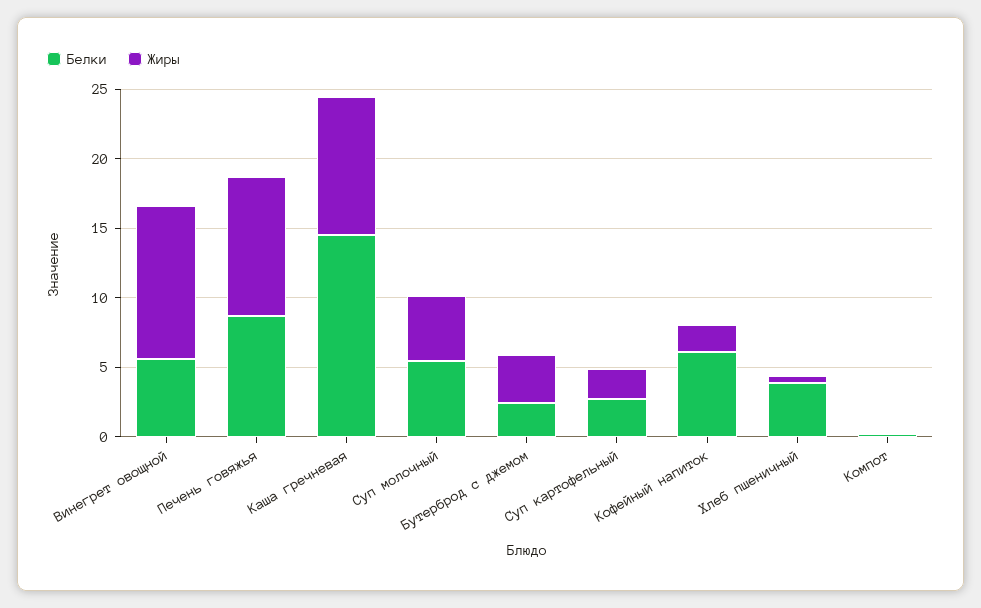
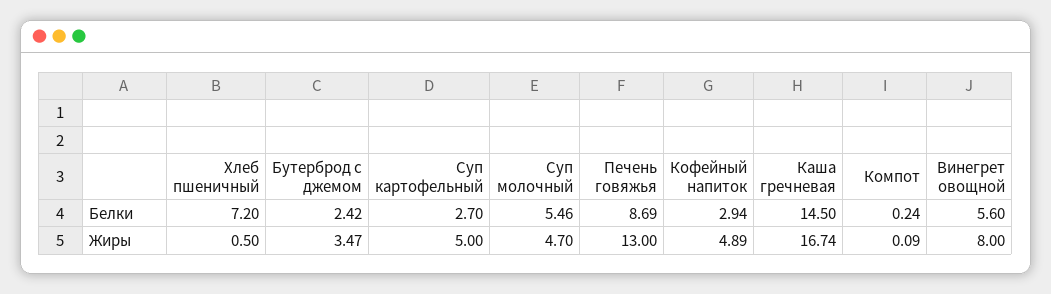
Жиры, Винегрет овощной: 11 -> 8
Жиры, Печень говяжья: 10 -> 13
Жиры, Каша гречневая: 10 -> 16.74
Жиры, Суп картофельный: 2 -> 5
Белки, Кофейный напиток: 6 -> 2.94
Жиры, Кофейный напиток: 2 -> 4.89
Белки, Хлеб пшеничный: 4 -> 7.2

